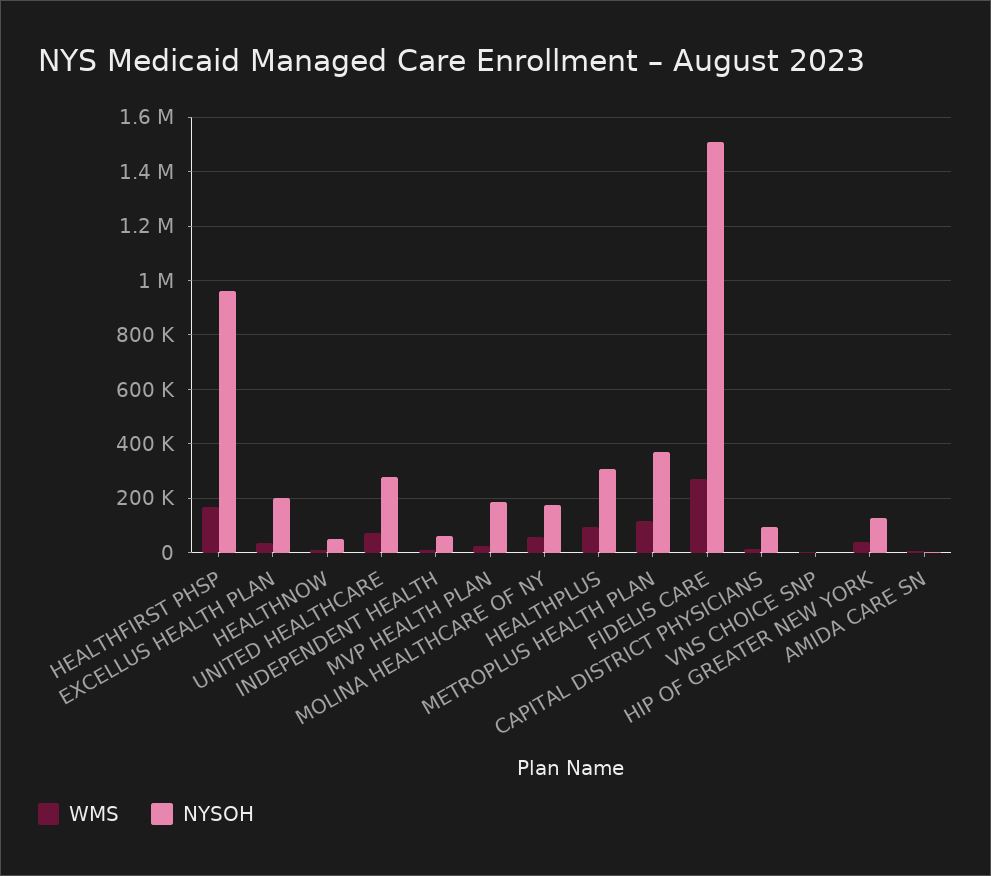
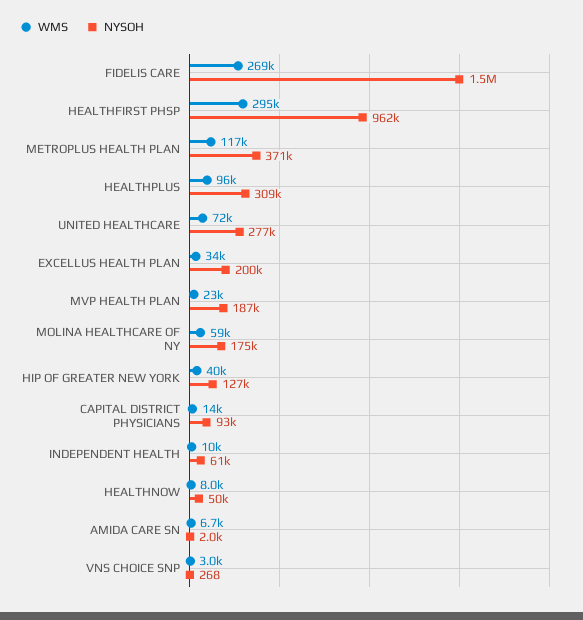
WMS, HEALTHFIRST PHSP: 175000 -> 295000

